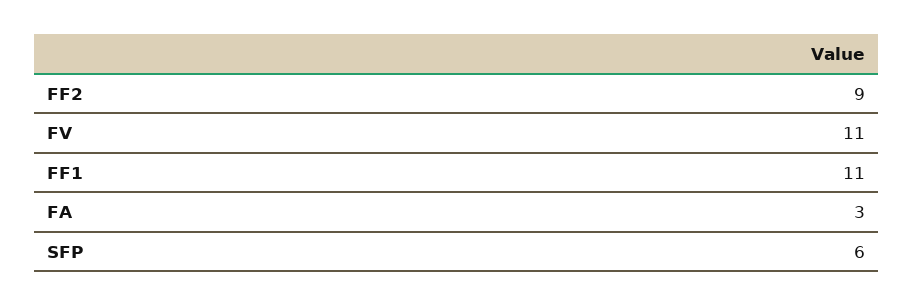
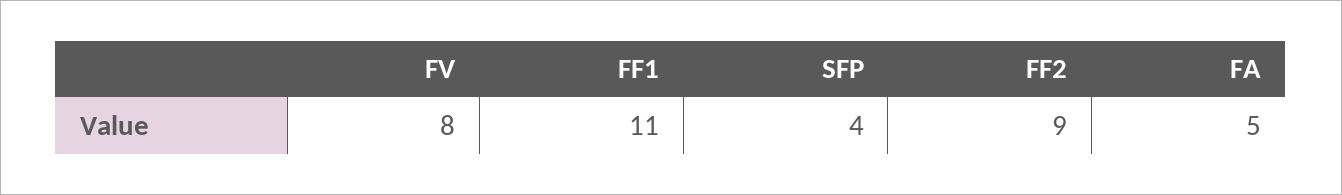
FV: 11 -> 8
FA: 3 -> 5
SFP: 6 -> 4

